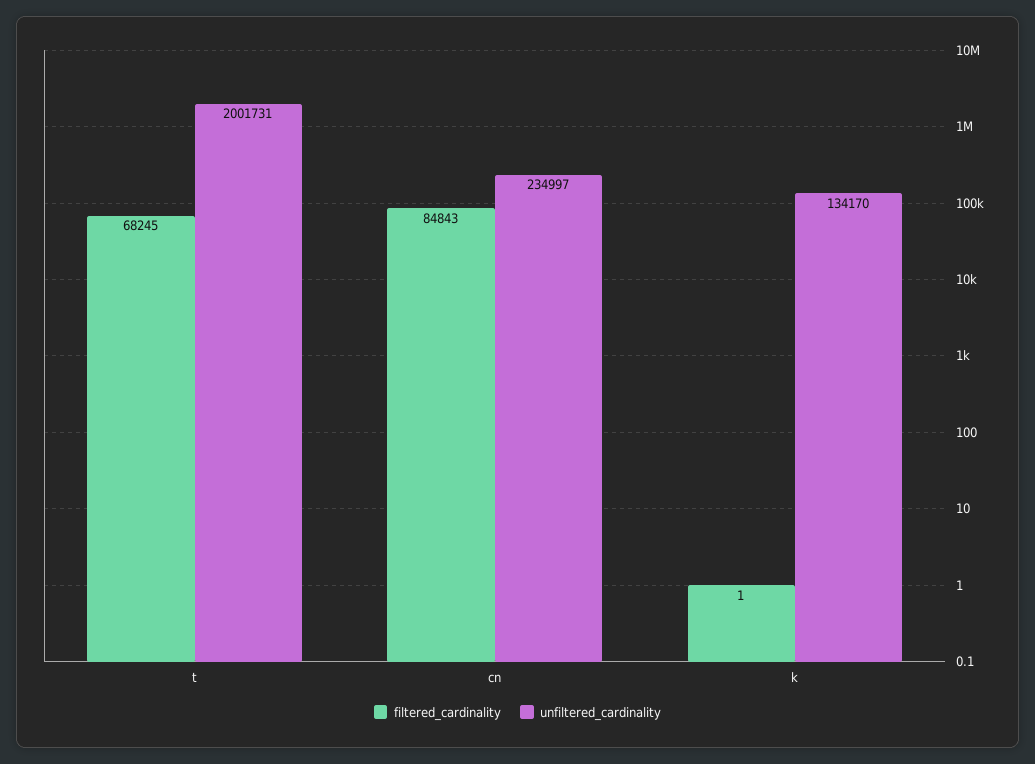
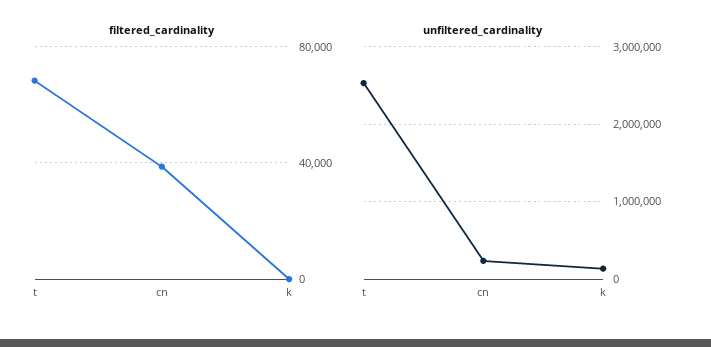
unfiltered_cardinality, t: 2001731 -> 2500000
filtered_cardinality, cn: 84843 -> 40000

